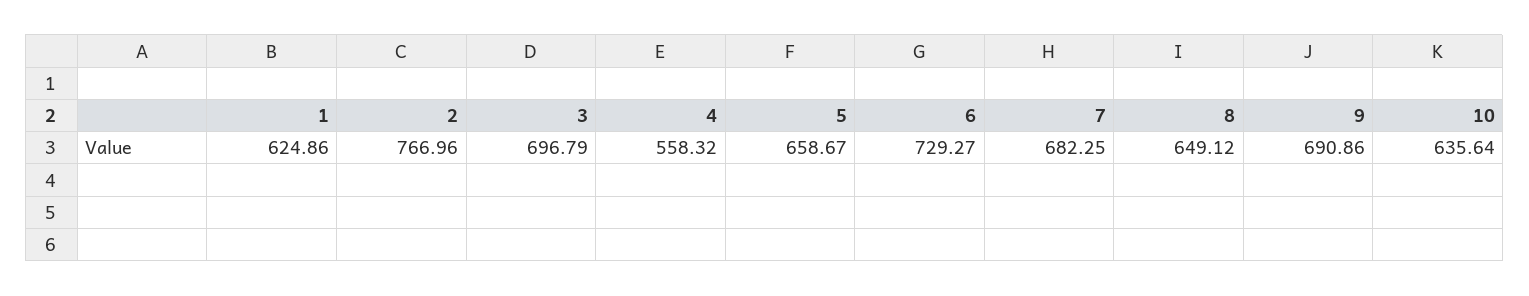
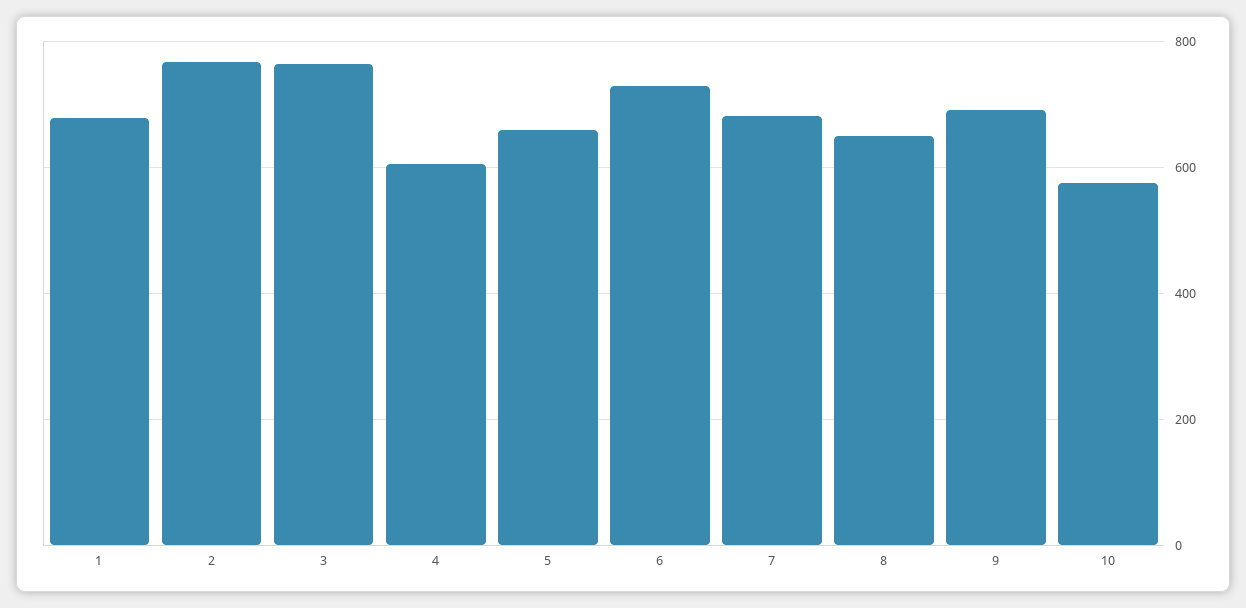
1: 624.86 -> 680
3: 696.79 -> 760
4: 558.32 -> 600
10: 635.64 -> 580

